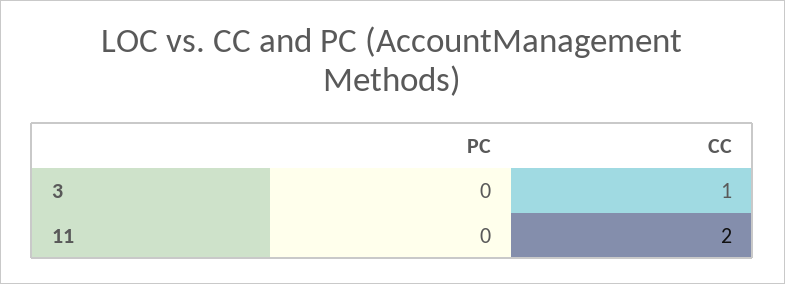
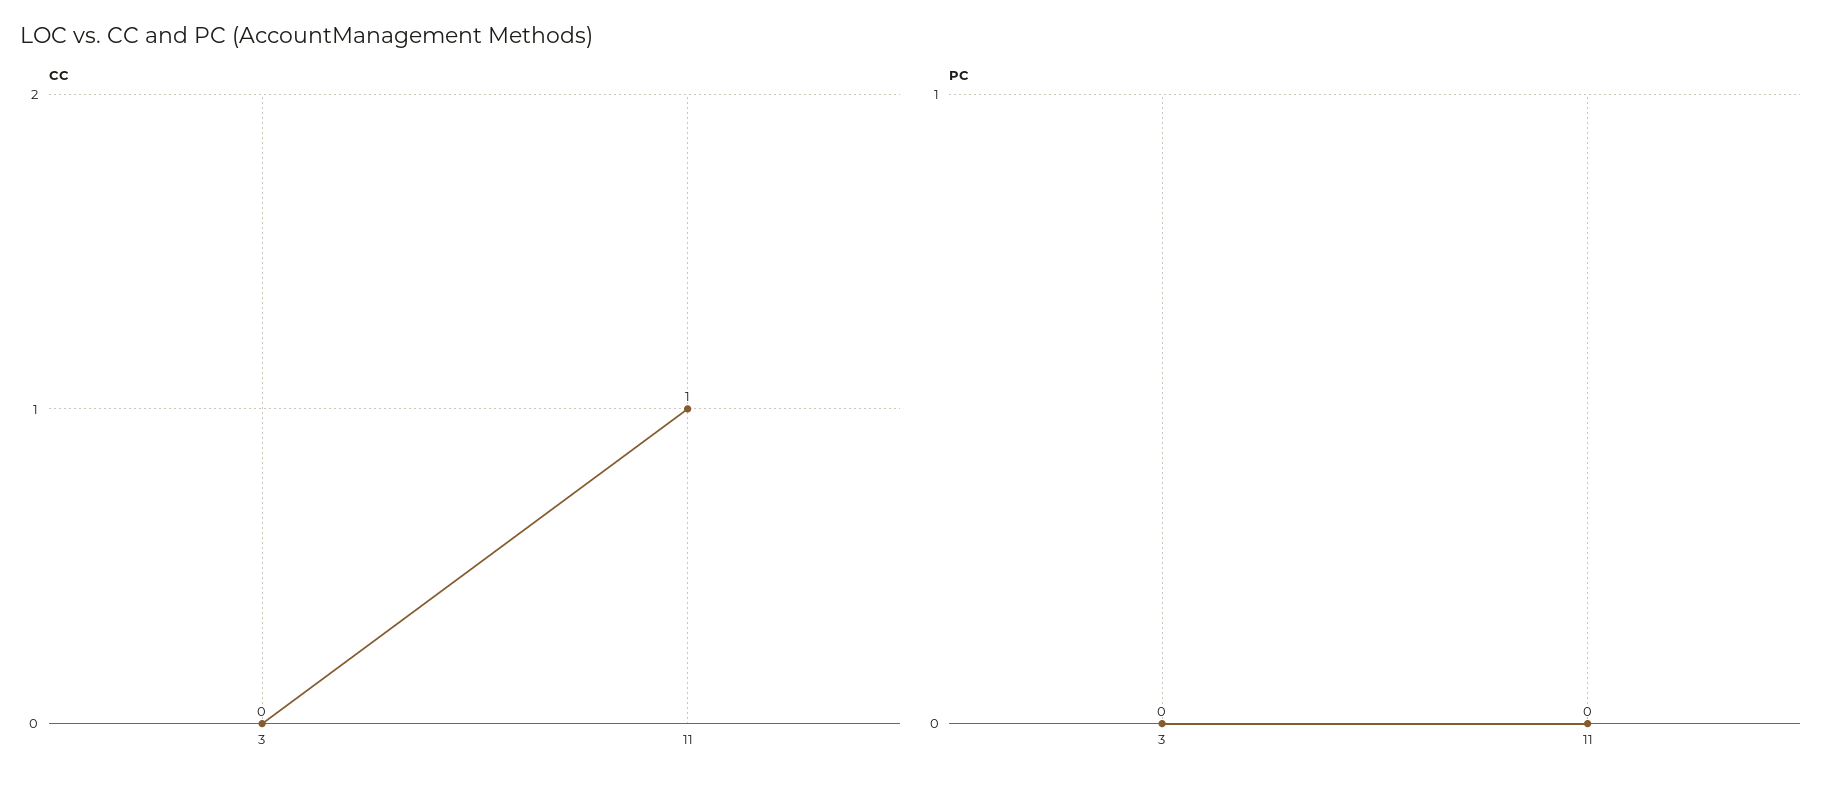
CC, 3: 1 -> 0
CC, 11: 2 -> 1

